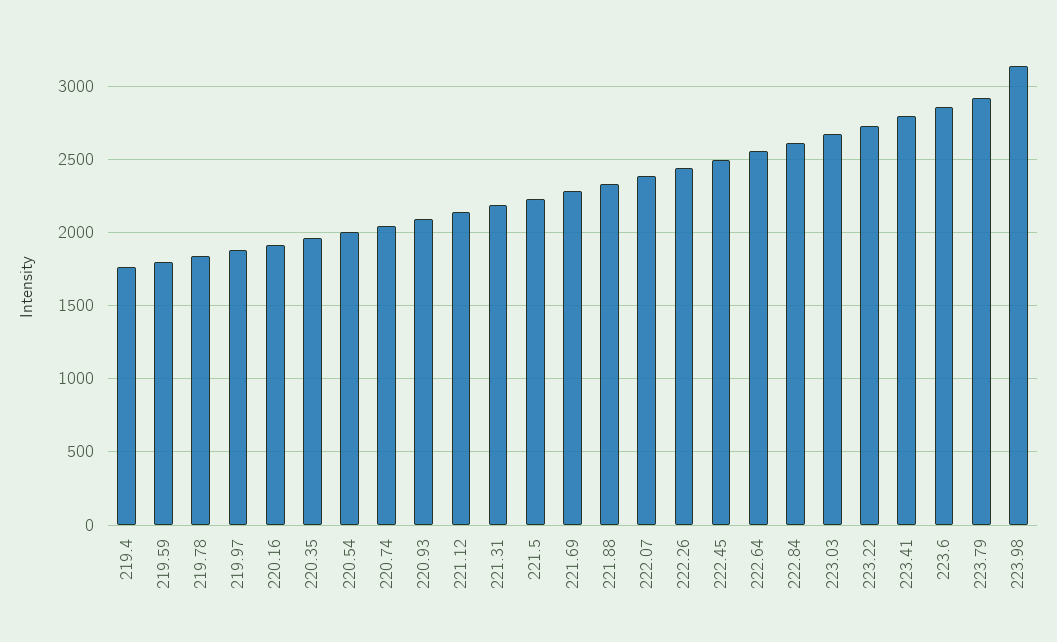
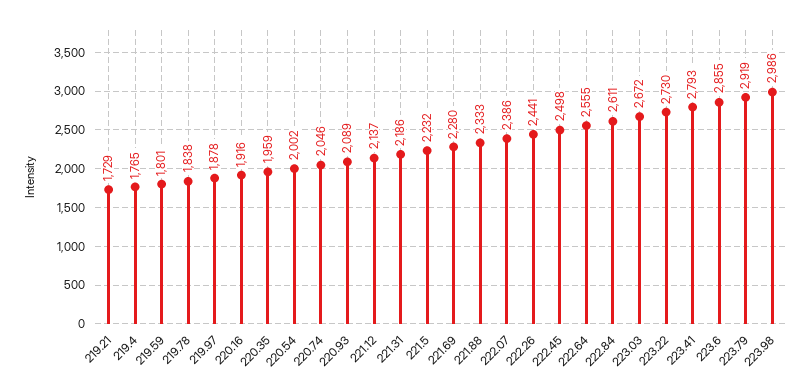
223.98: 3150 -> 2986
219.21: none -> 1729

